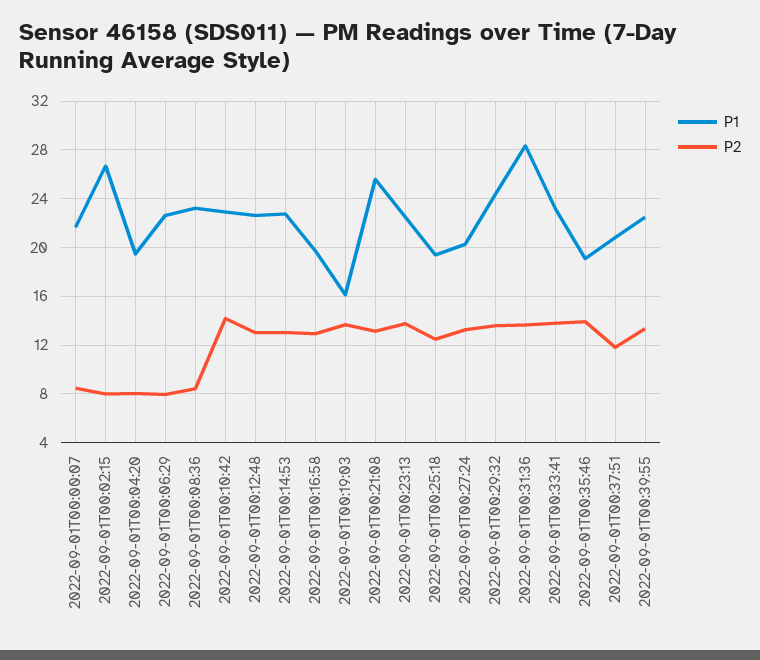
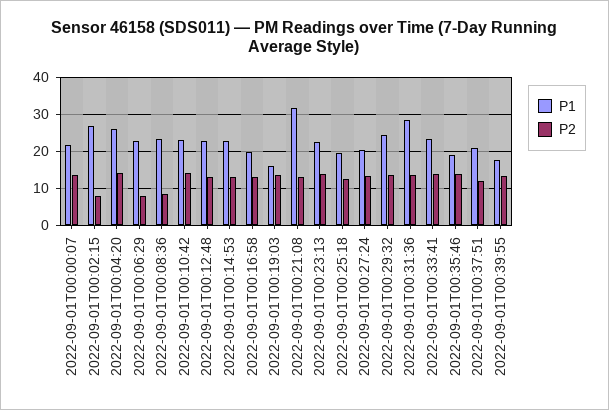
P2, 2022-09-01T00:00:07: 8.5 -> 14
P1, 2022-09-01T00:04:20: 19.5 -> 26
P2, 2022-09-01T00:04:20: 8 -> 14
P1, 2022-09-01T00:21:08: 25.5 -> 32
P1, 2022-09-01T00:39:55: 22.5 -> 18

